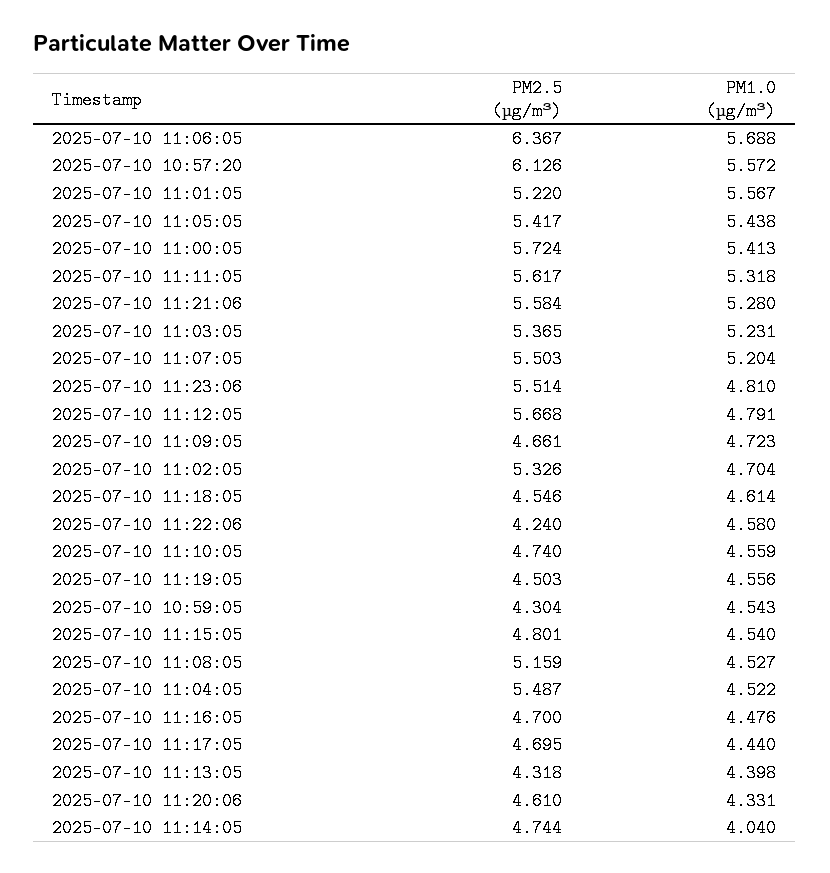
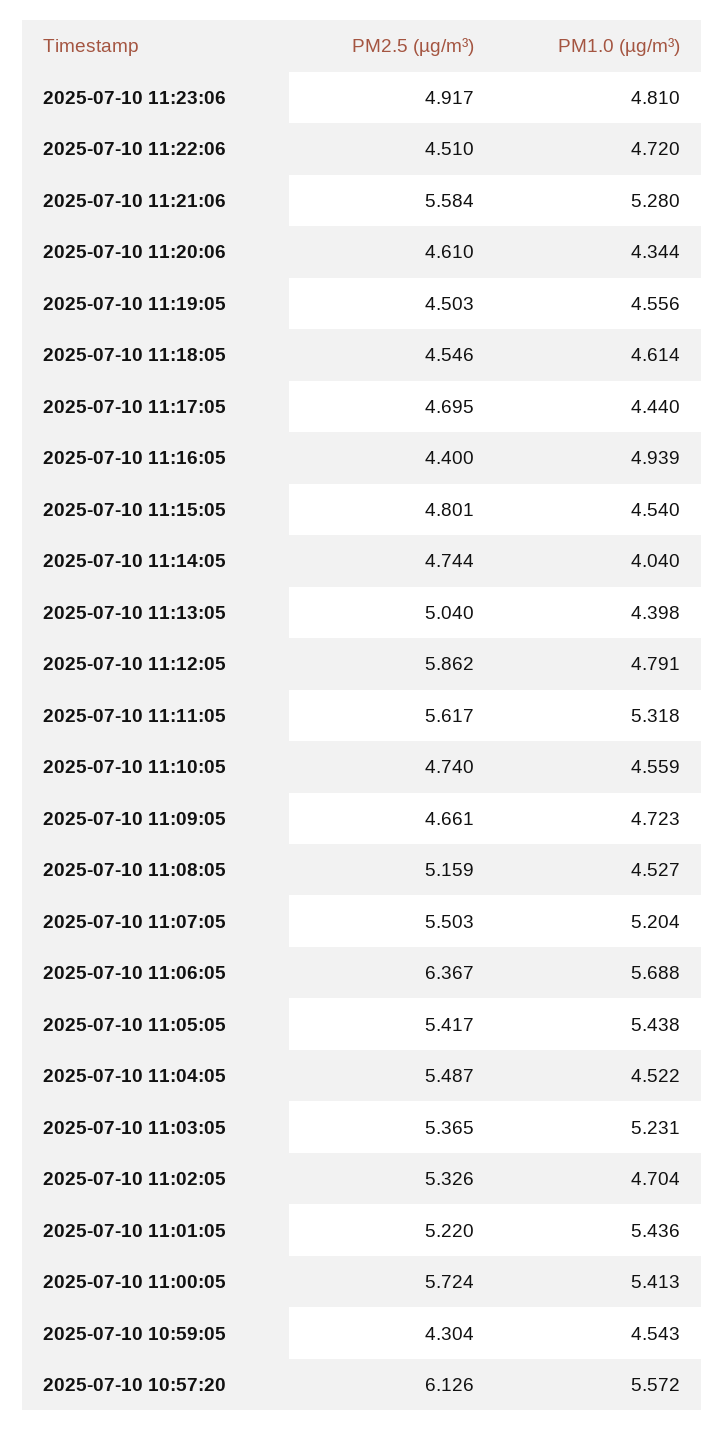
PM1.0 (µg/m³), 2025-07-10 11:01:05: 5.567 -> 5.436
PM2.5 (µg/m³), 2025-07-10 11:23:06: 5.514 -> 4.917
PM2.5 (µg/m³), 2025-07-10 11:12:05: 5.668 -> 5.862
PM2.5 (µg/m³), 2025-07-10 11:22:06: 4.24 -> 4.51
PM1.0 (µg/m³), 2025-07-10 11:22:06: 4.58 -> 4.72
PM2.5 (µg/m³), 2025-07-10 11:16:05: 4.7 -> 4.4
PM1.0 (µg/m³), 2025-07-10 11:16:05: 4.476 -> 4.939
PM2.5 (µg/m³), 2025-07-10 11:13:05: 4.318 -> 5.04
PM1.0 (µg/m³), 2025-07-10 11:20:06: 4.331 -> 4.344

